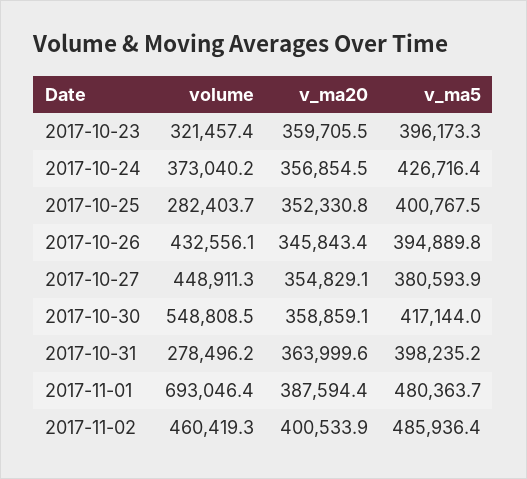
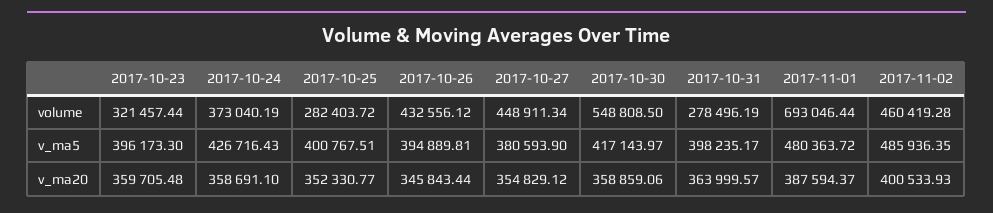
v_ma20, 2017-10-24: 356854.5 -> 358691.1

